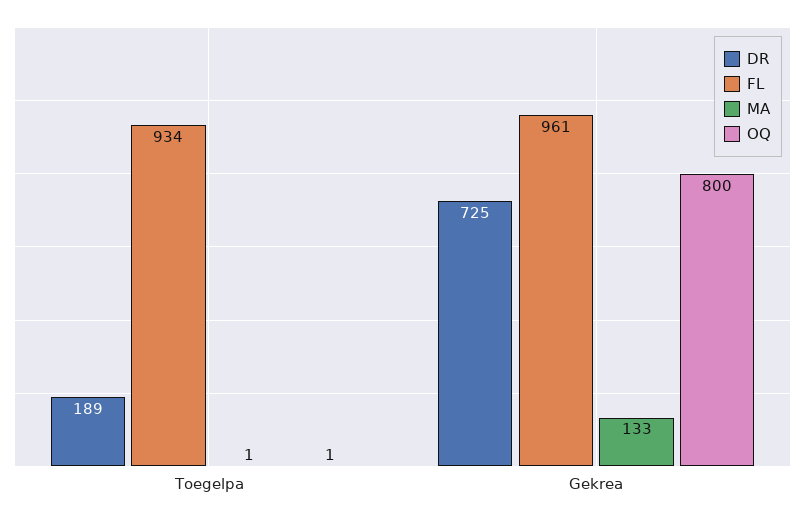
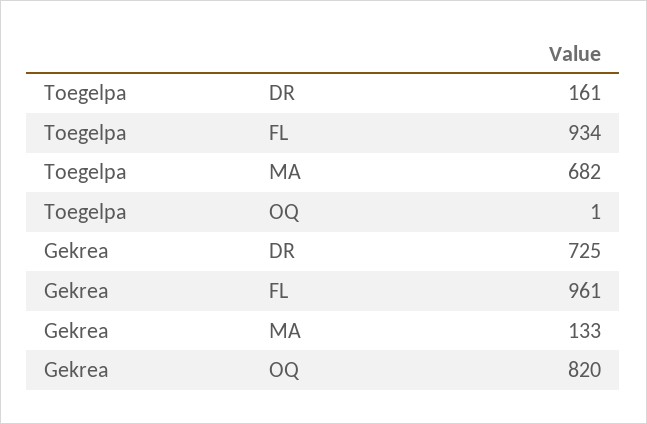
DR, Toegelpa: 189 -> 161
MA, Toegelpa: 1 -> 682
OQ, Gekrea: 800 -> 820

